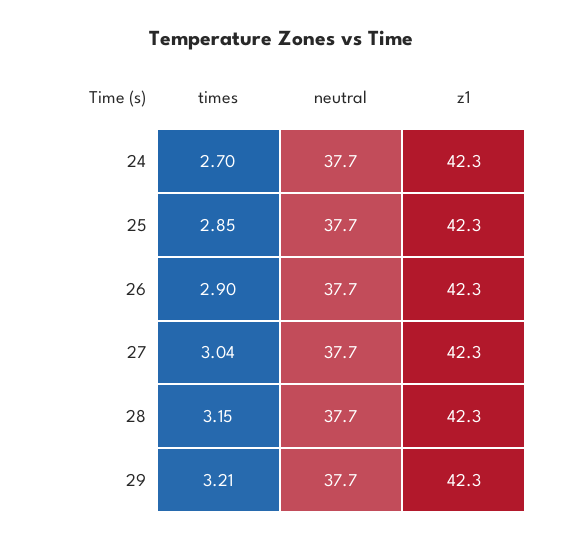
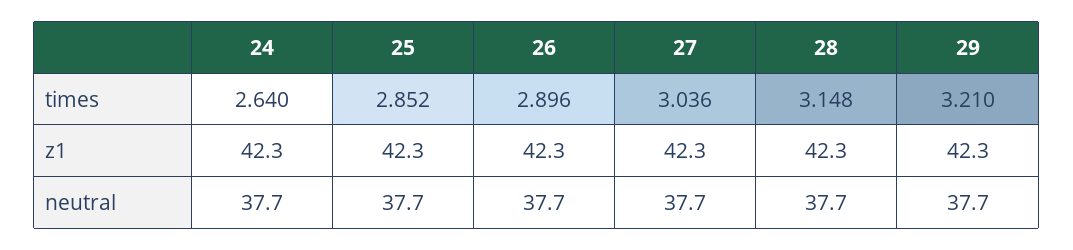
times, 24: 2.7 -> 2.64

